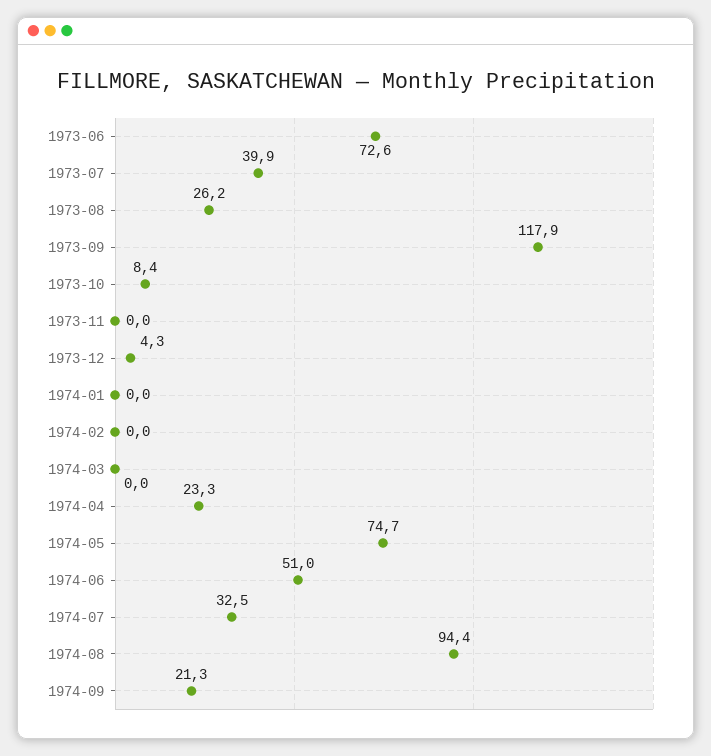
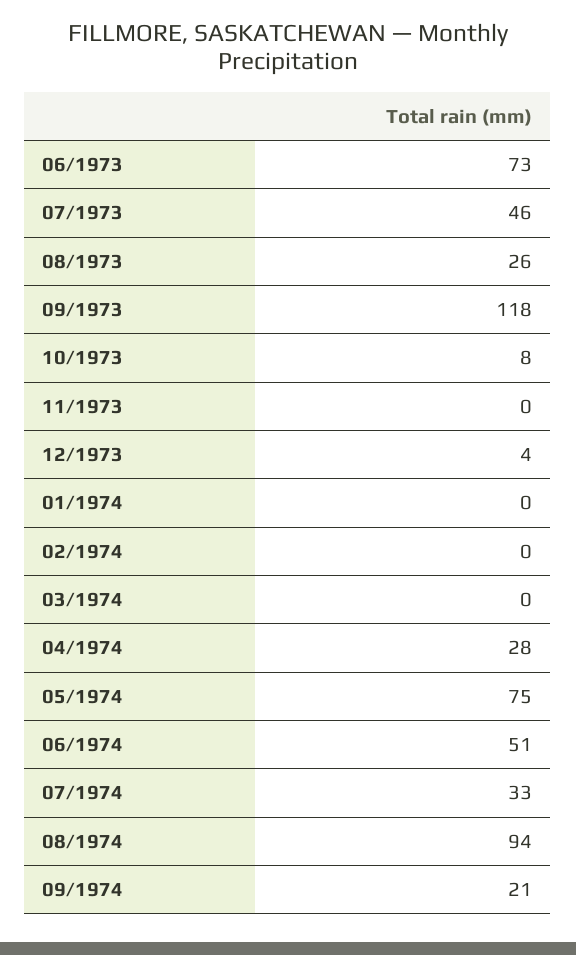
1973-07: 39.9 -> 46
1974-04: 23.3 -> 28

